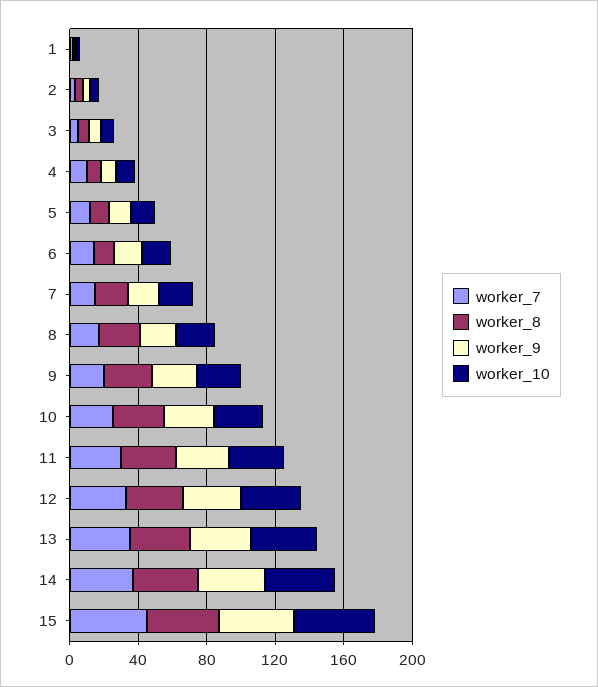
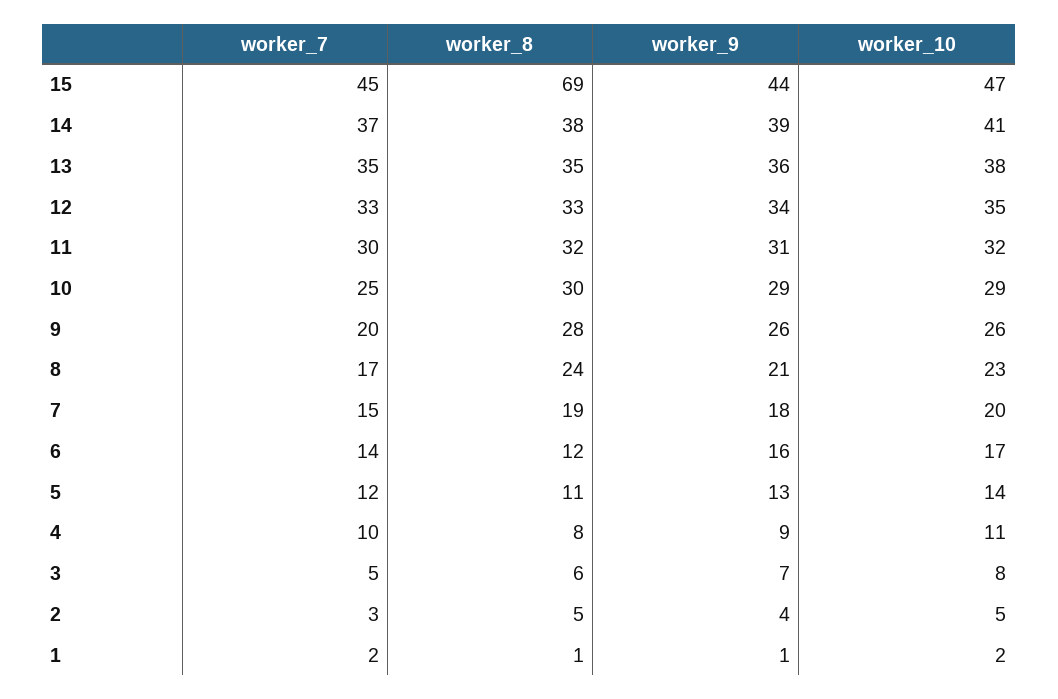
worker_8, 15: 40 -> 69

